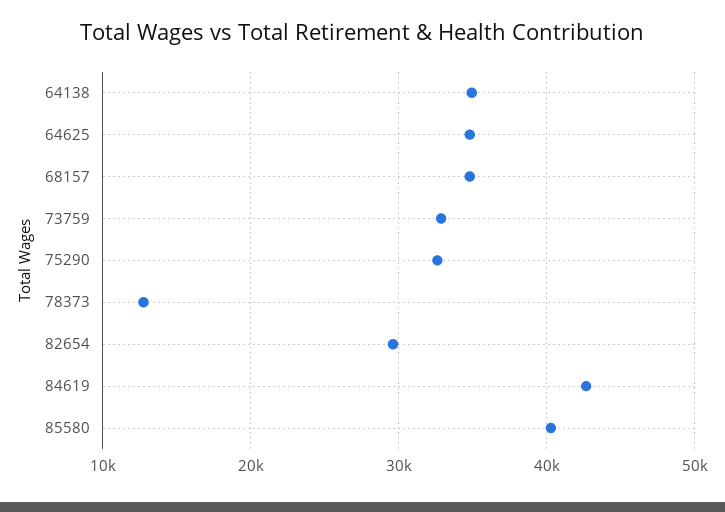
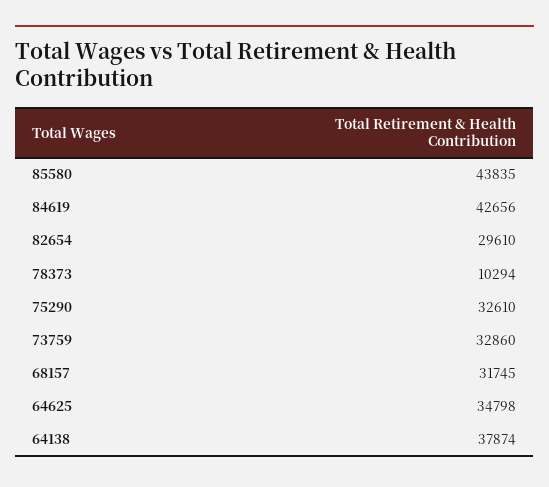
64138: 35000 -> 37874
68157: 35000 -> 31745
78373: 13000 -> 10294
85580: 40000 -> 43835

